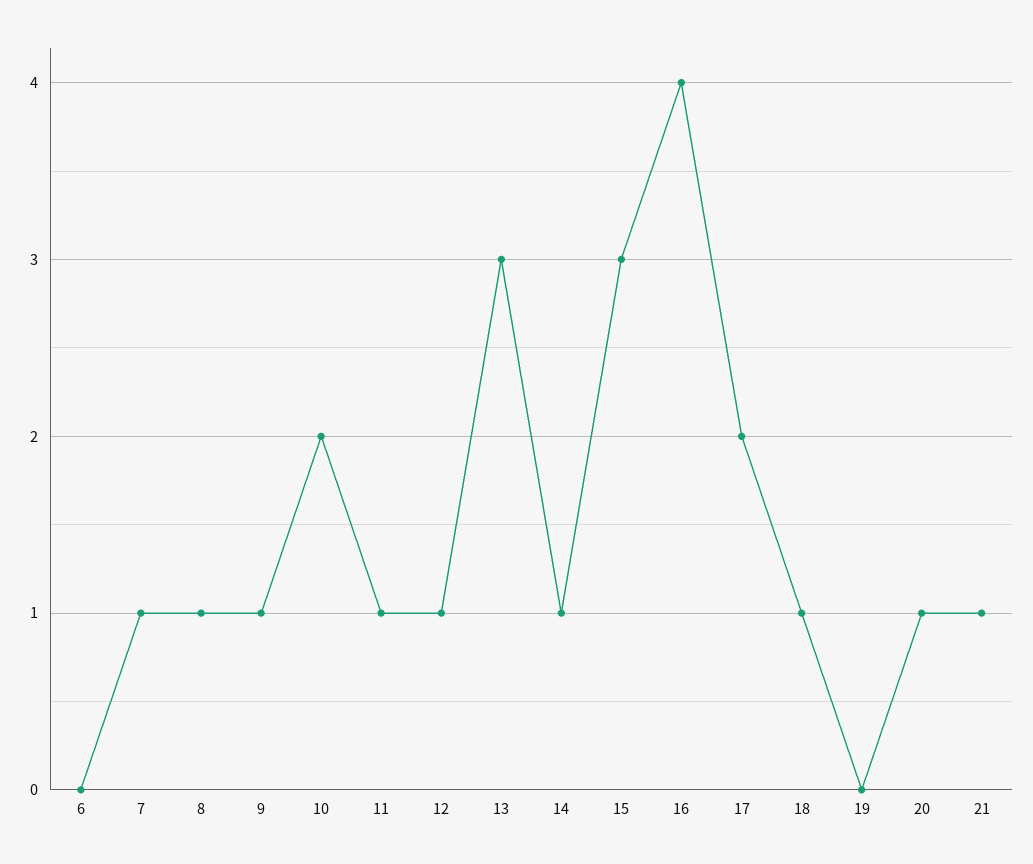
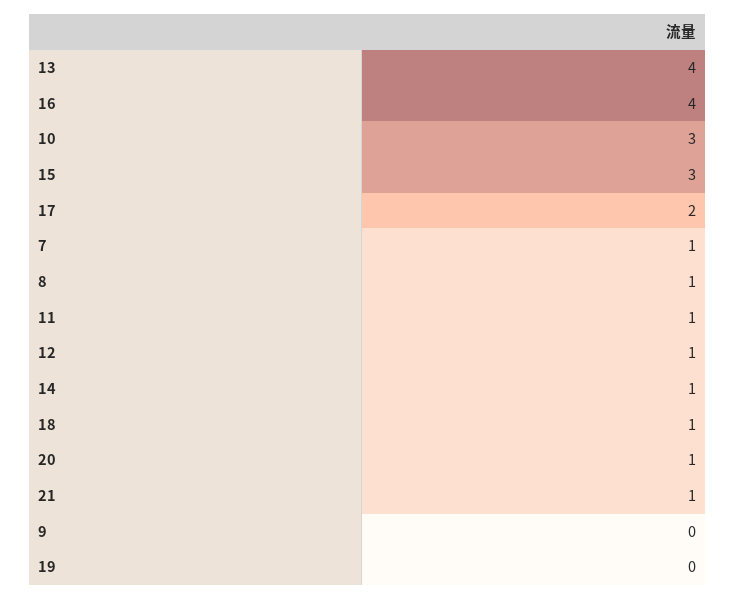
6: 0 -> none
9: 1 -> 0
10: 2 -> 3
13: 3 -> 4

